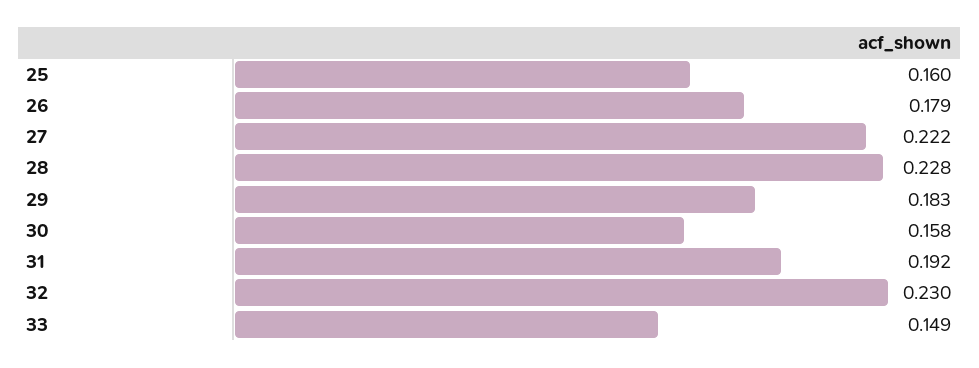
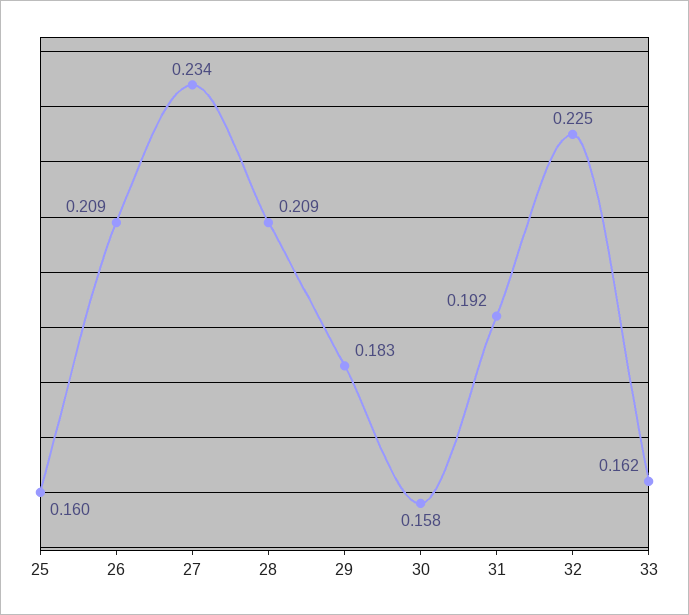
26: 0.179 -> 0.209
27: 0.222 -> 0.234
28: 0.228 -> 0.209
32: 0.23 -> 0.225
33: 0.149 -> 0.162

